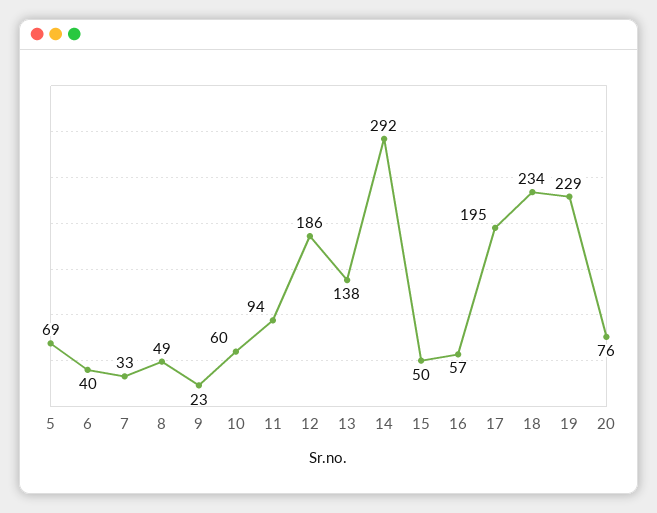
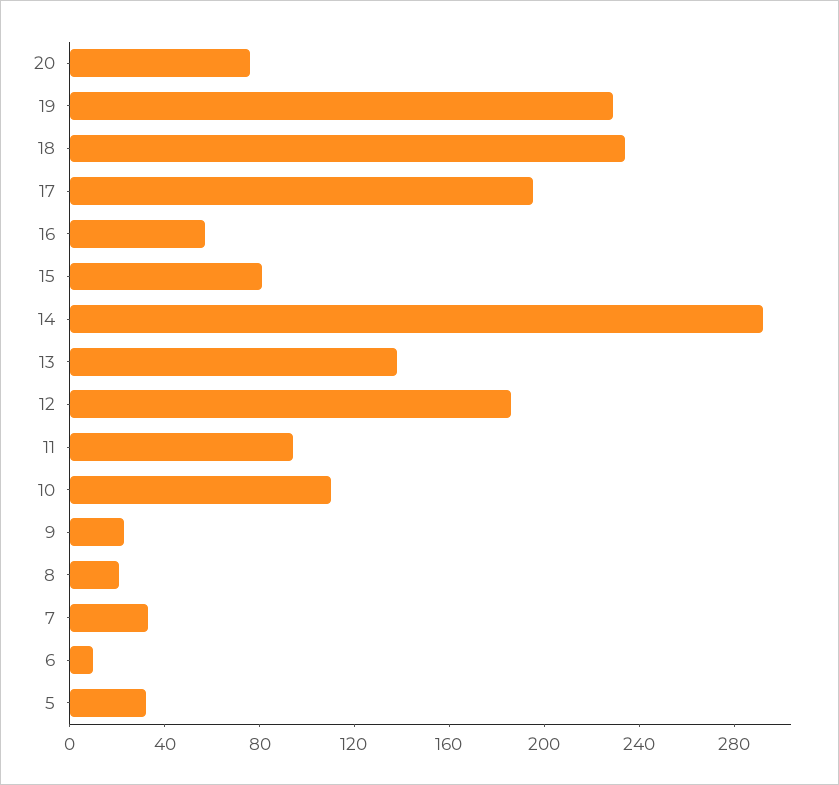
5: 69 -> 30
6: 40 -> 10
8: 49 -> 20
10: 60 -> 110
15: 50 -> 80

